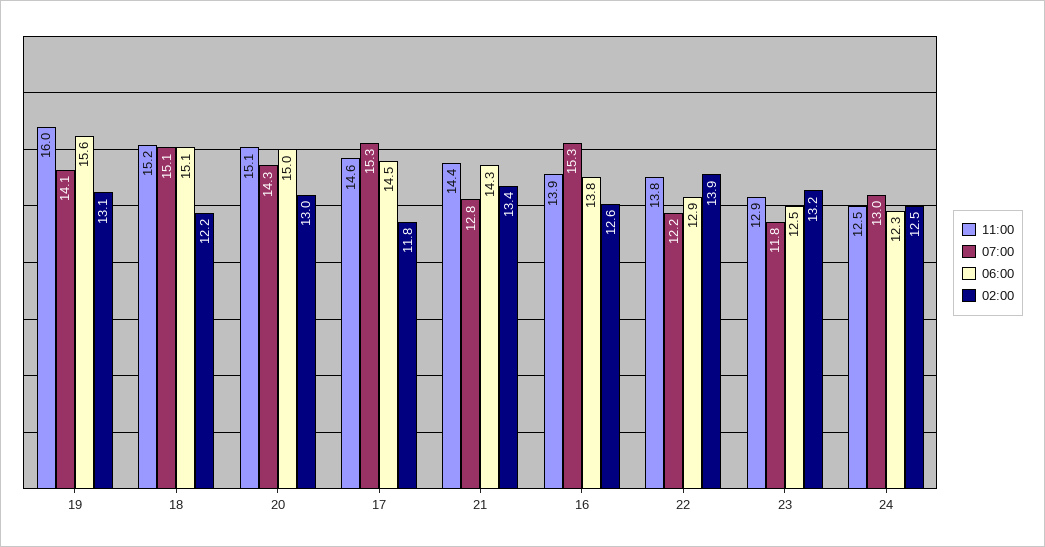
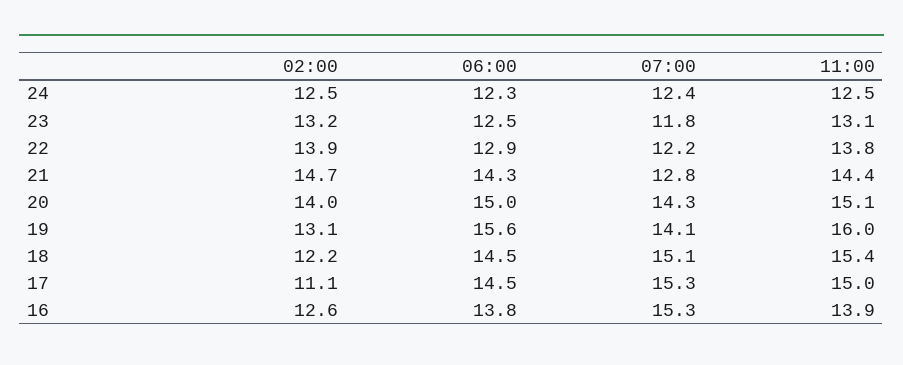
11:00, 18: 15.2 -> 15.4
06:00, 18: 15.1 -> 14.5
02:00, 20: 13 -> 14
11:00, 17: 14.6 -> 15
02:00, 17: 11.8 -> 11.1
02:00, 21: 13.4 -> 14.7
11:00, 23: 12.9 -> 13.1
07:00, 24: 13 -> 12.4

